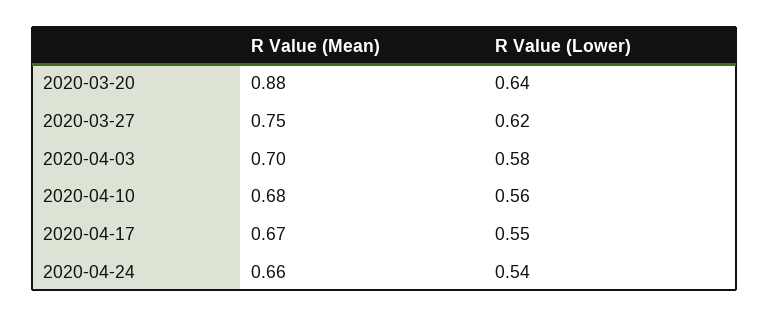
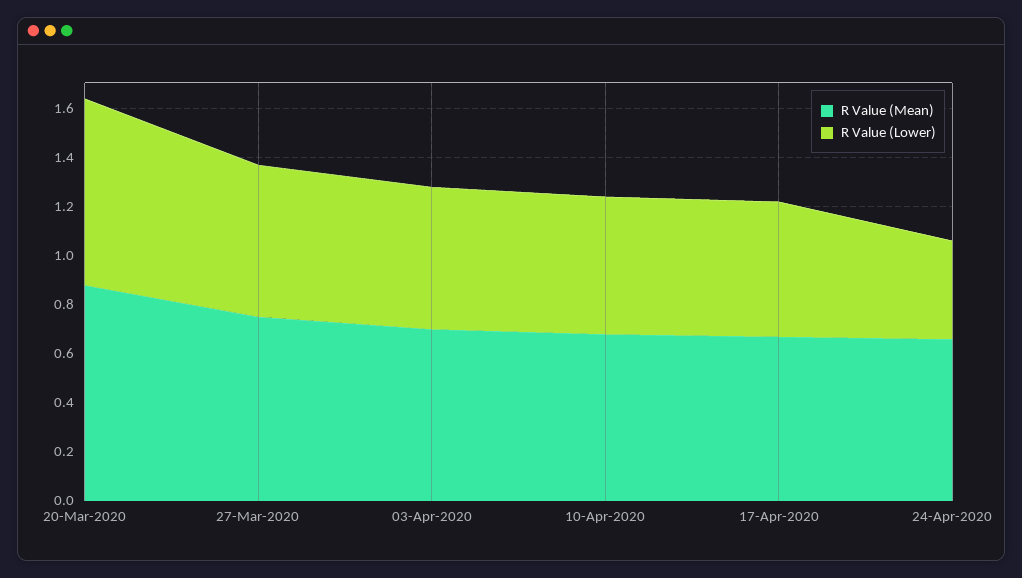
R Value (Lower), 2020-03-20: 0.64 -> 0.75
R Value (Lower), 2020-04-24: 0.54 -> 0.4

